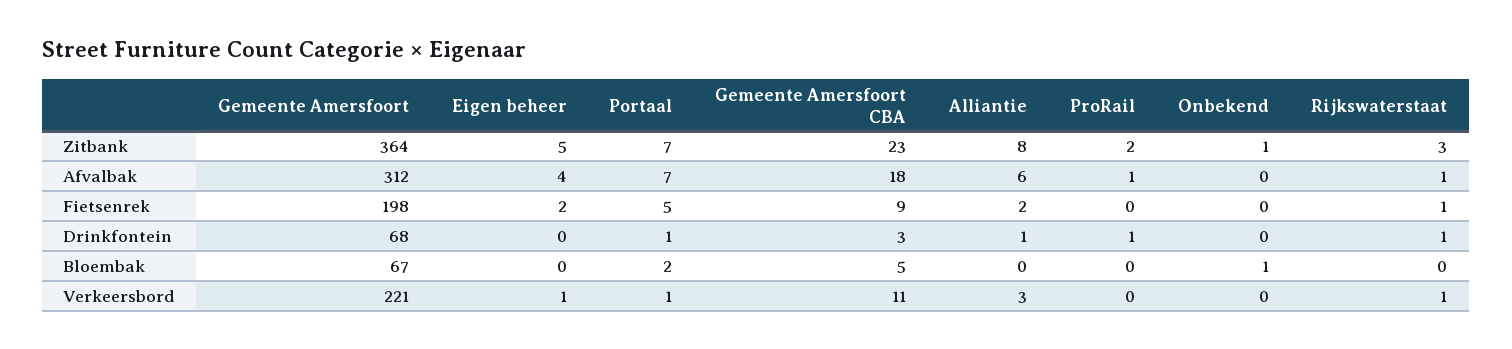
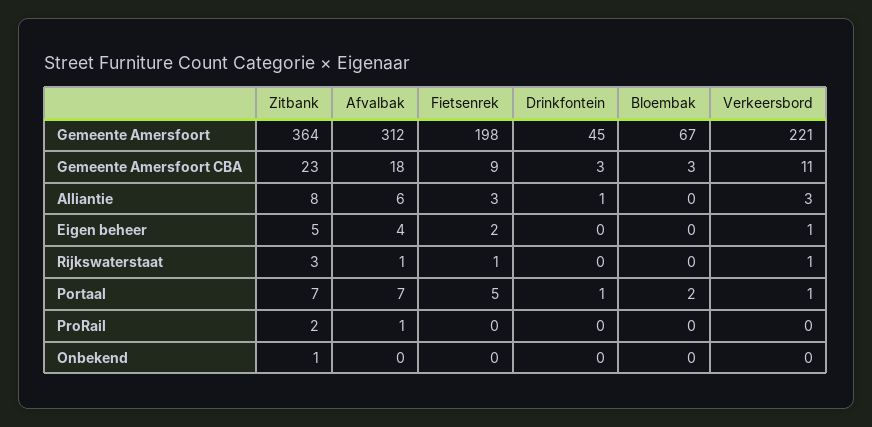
Alliantie, Fietsenrek: 2 -> 3
Gemeente Amersfoort, Drinkfontein: 68 -> 45
ProRail, Drinkfontein: 1 -> 0
Rijkswaterstaat, Drinkfontein: 1 -> 0
Gemeente Amersfoort CBA, Bloembak: 5 -> 3
Onbekend, Bloembak: 1 -> 0

